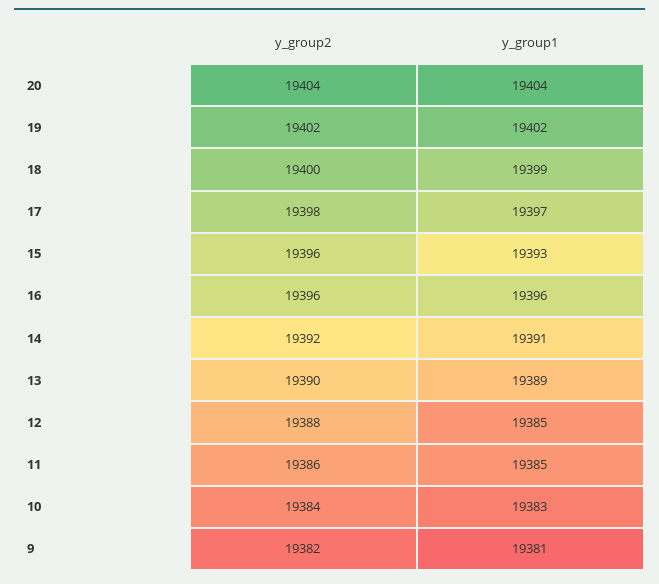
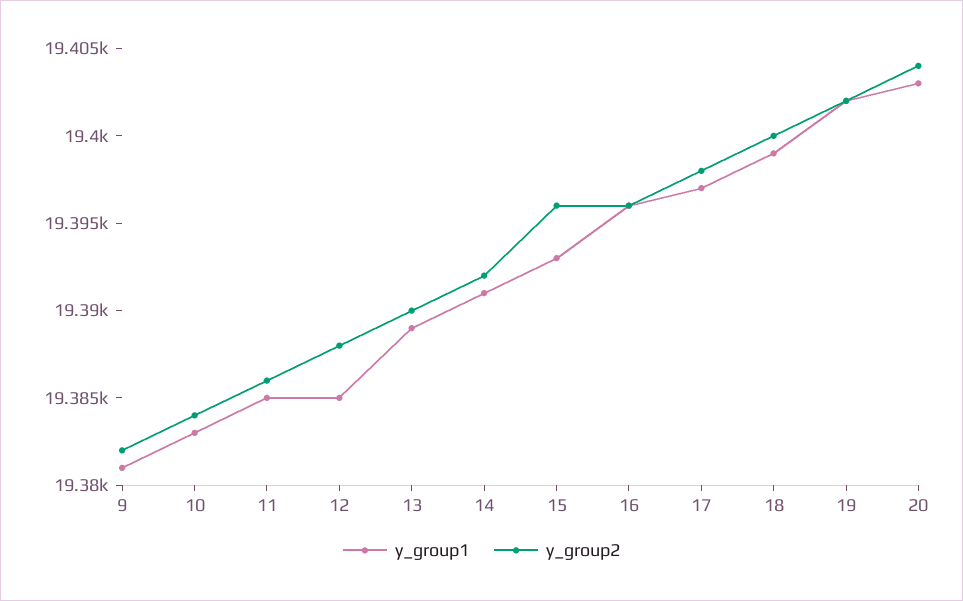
y_group1, 20: 19404 -> 19403

